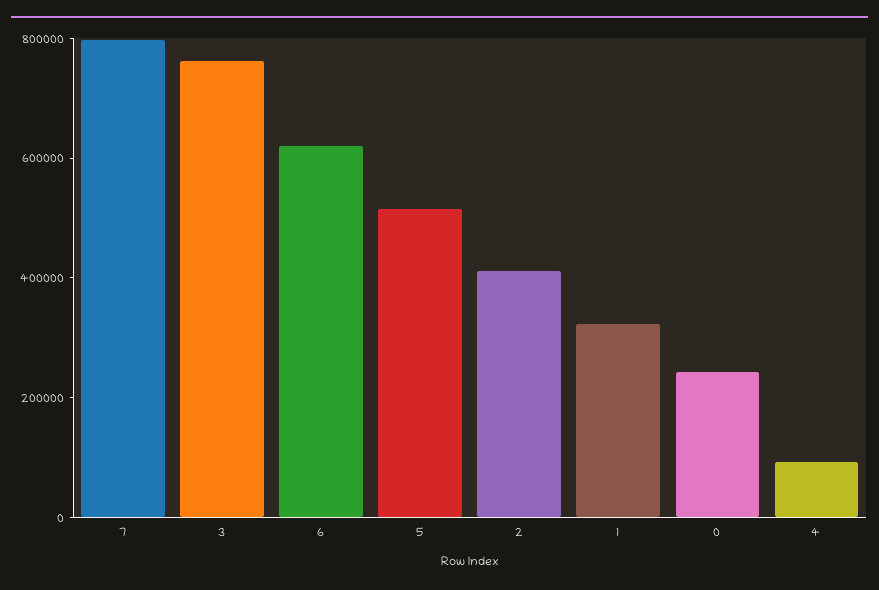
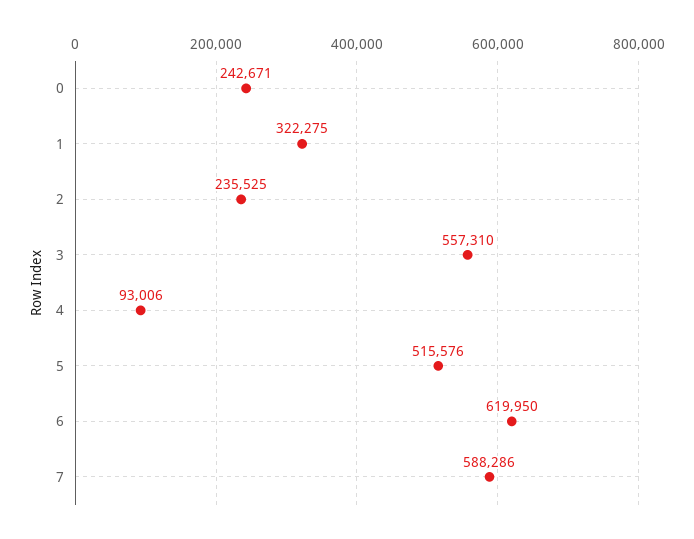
7: 800000 -> 588286
3: 750000 -> 557310
2: 400000 -> 235525

